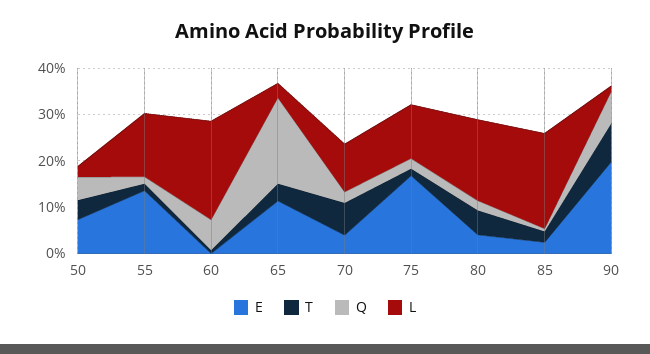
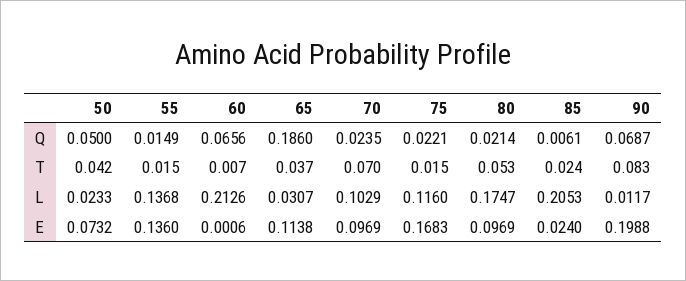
E, 70: 0.04 -> 0.0969
E, 80: 0.04 -> 0.0969

